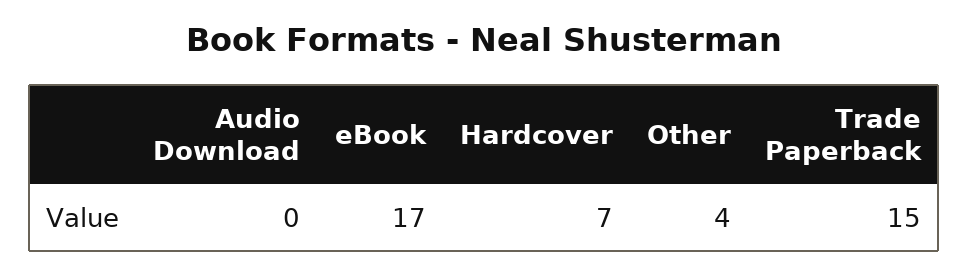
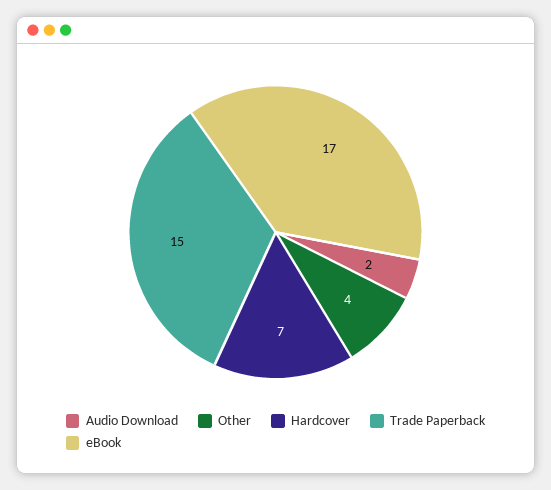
Audio Download: 0 -> 2

